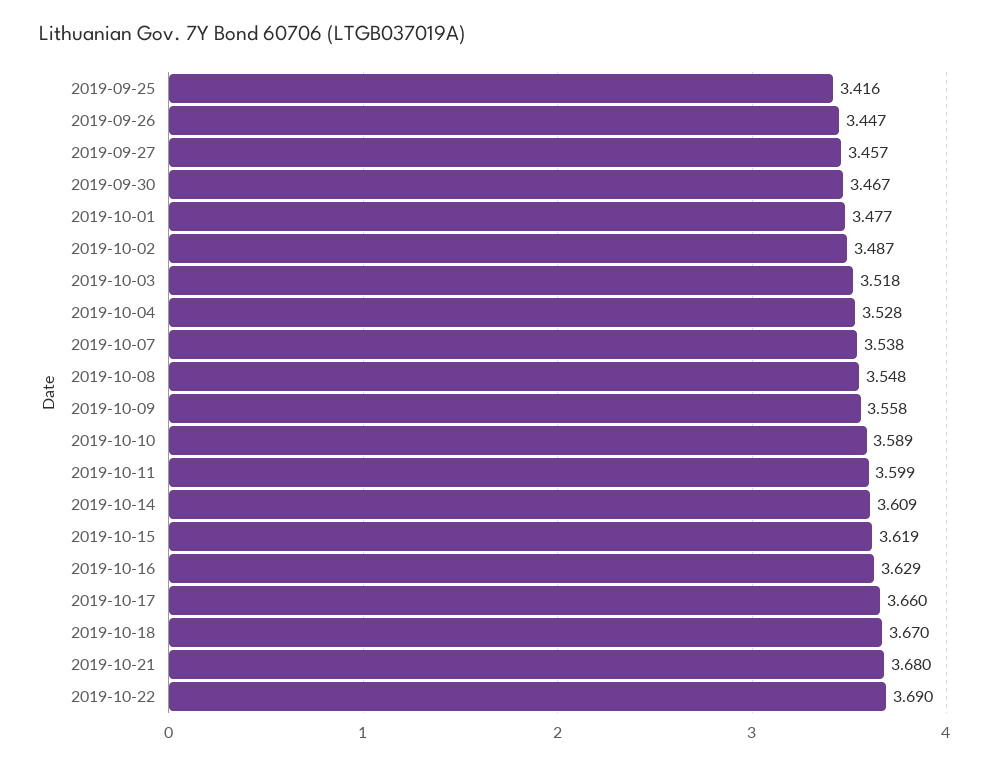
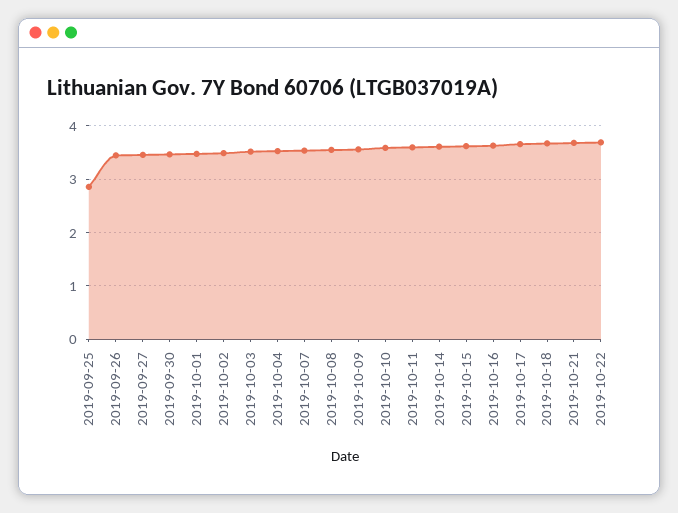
2019-09-25: 3.416 -> 2.8

